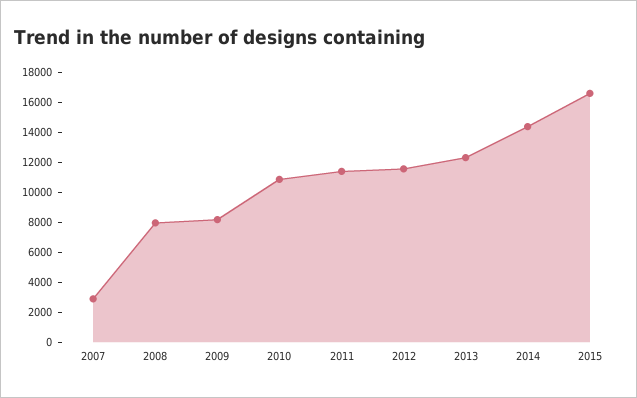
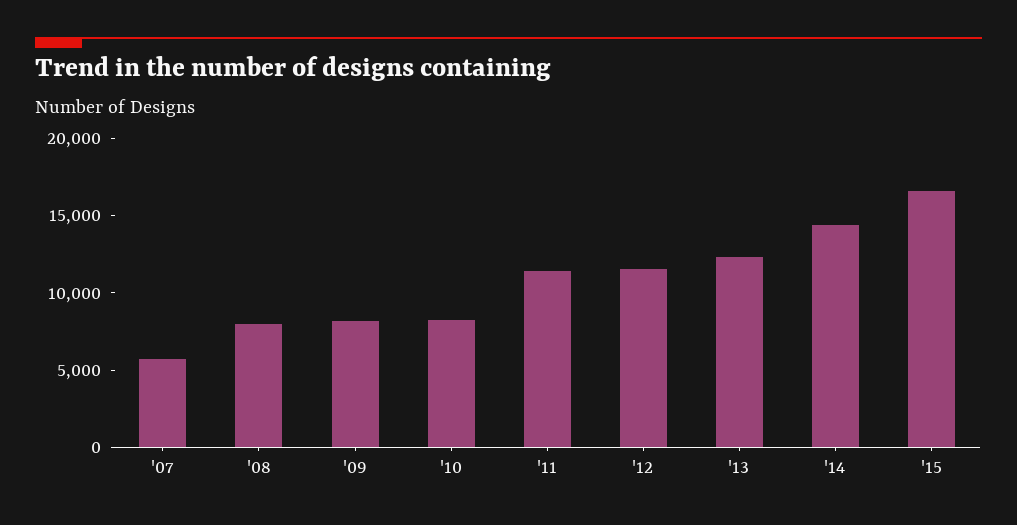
2007: 3000 -> 6000
2010: 11000 -> 8000

